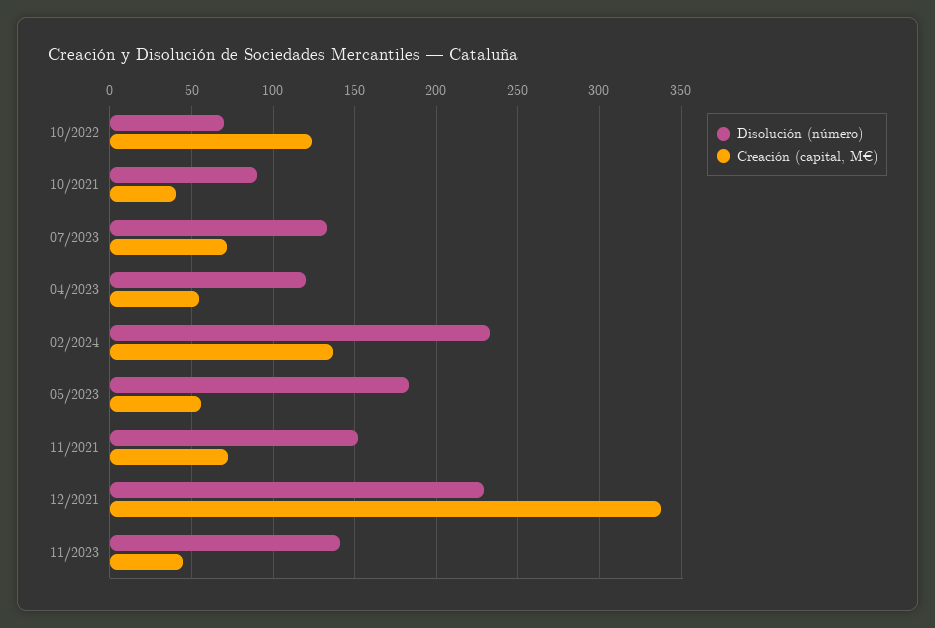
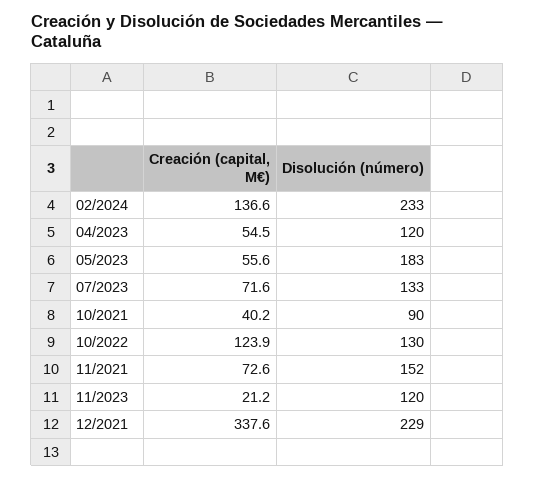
Disolución (número), 10/2022: 70 -> 130
Disolución (número), 11/2023: 140 -> 120
Creación (capital, M€), 11/2023: 45 -> 21.2

